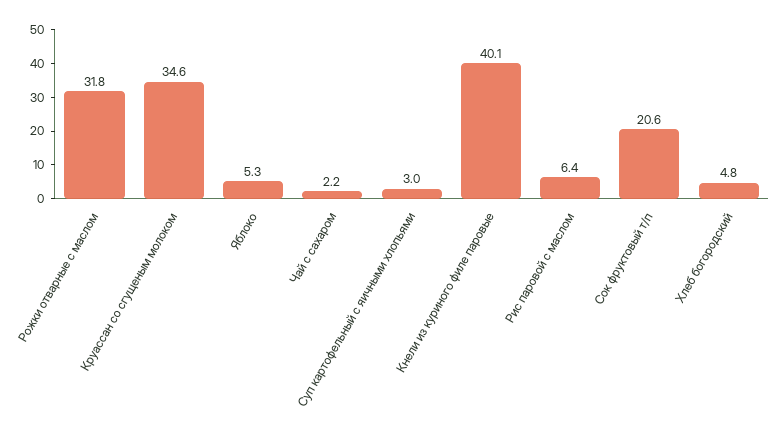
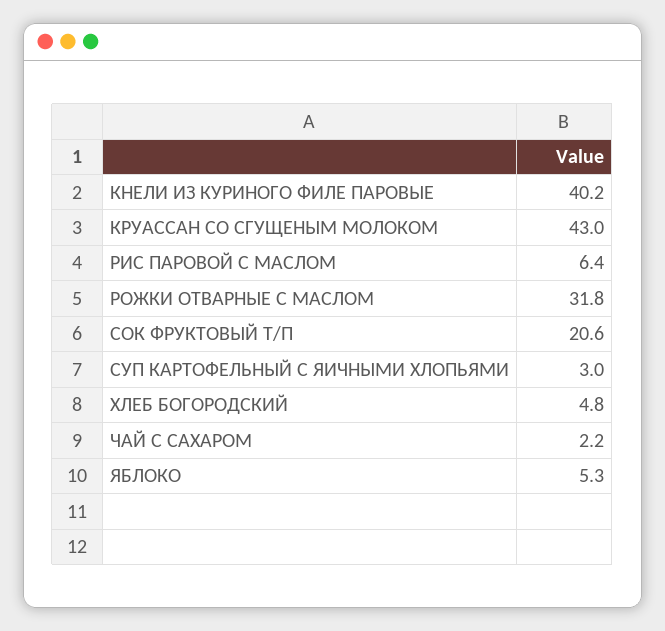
Круассан со сгущеным молоком: 34.6 -> 43
Кнели из куриного филе паровые: 40.1 -> 40.2

